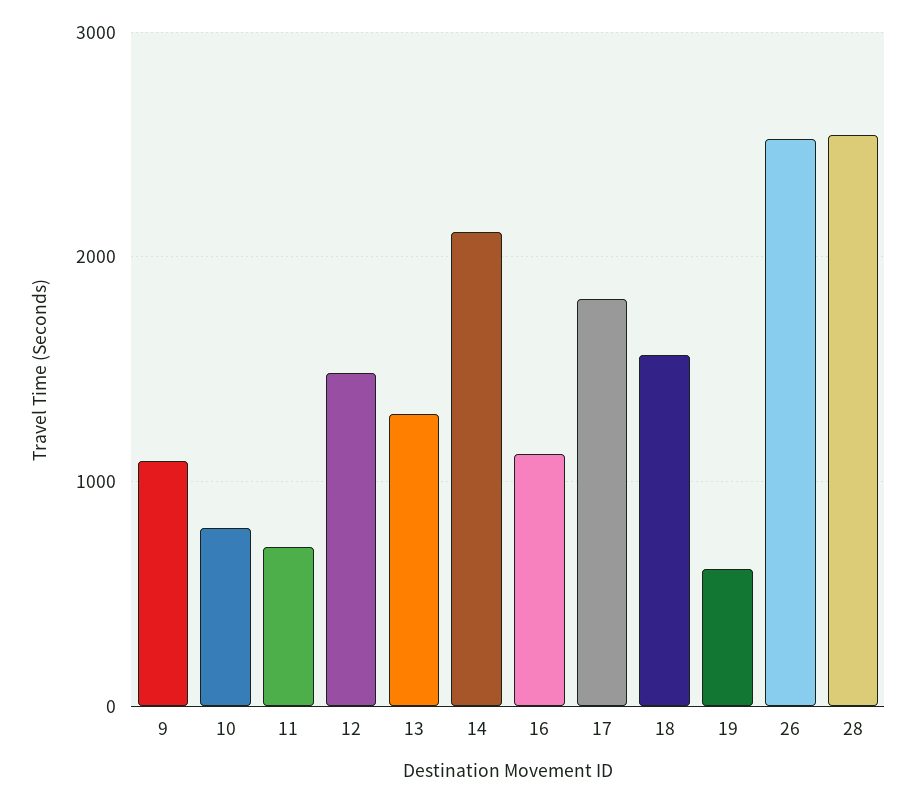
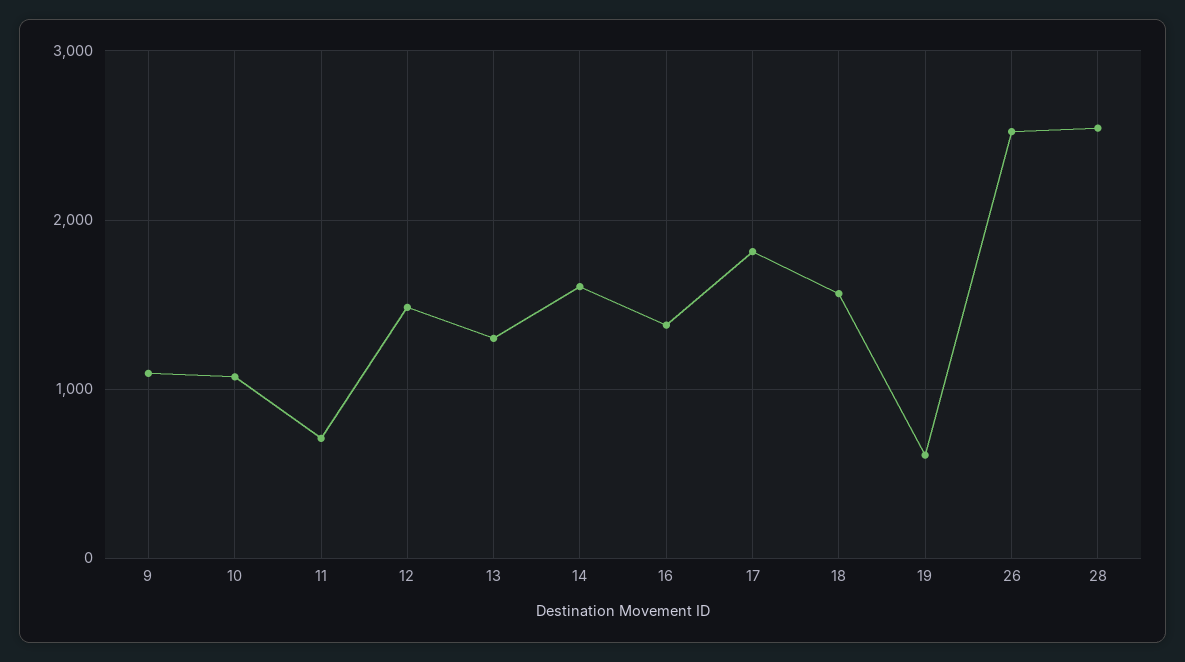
10: 800 -> 1100
14: 2100 -> 1600
16: 1100 -> 1400

